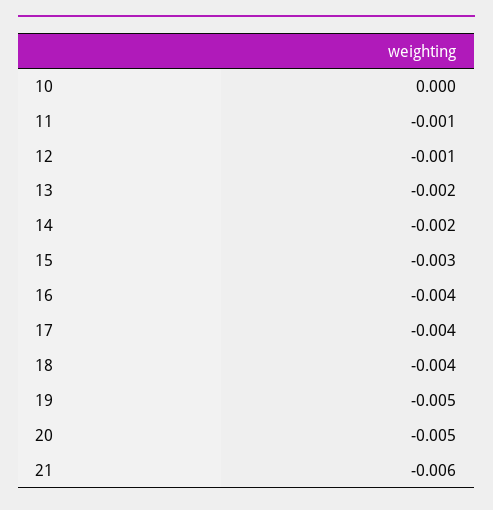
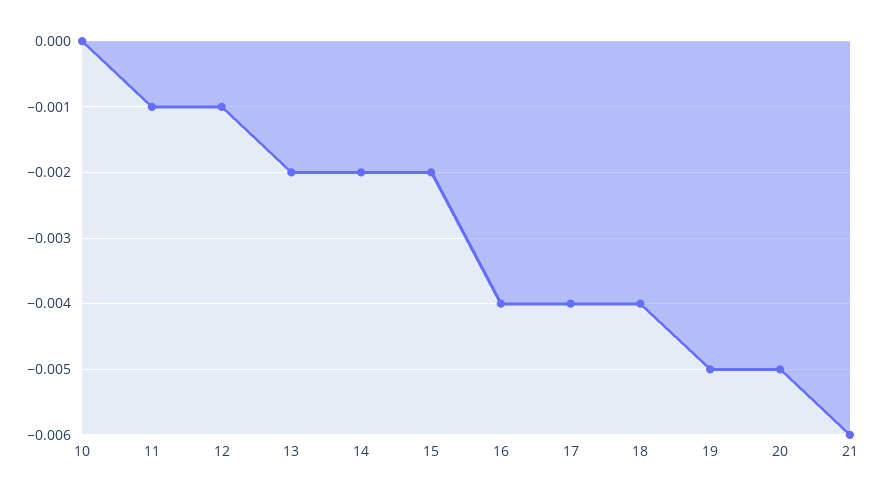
15: -0.003 -> -0.002

